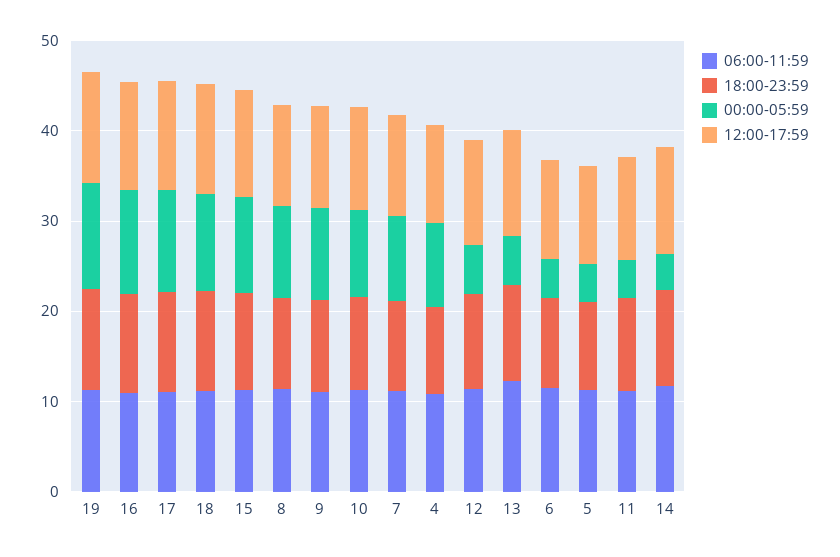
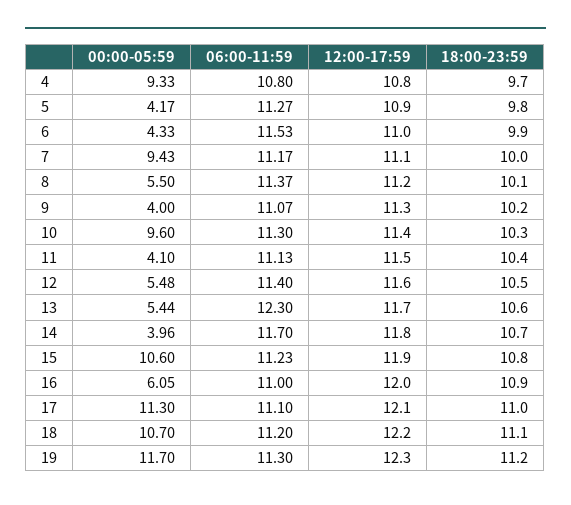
00:00-05:59, 16: 12 -> 6.05
00:00-05:59, 8: 10 -> 5.5
00:00-05:59, 9: 10 -> 4

